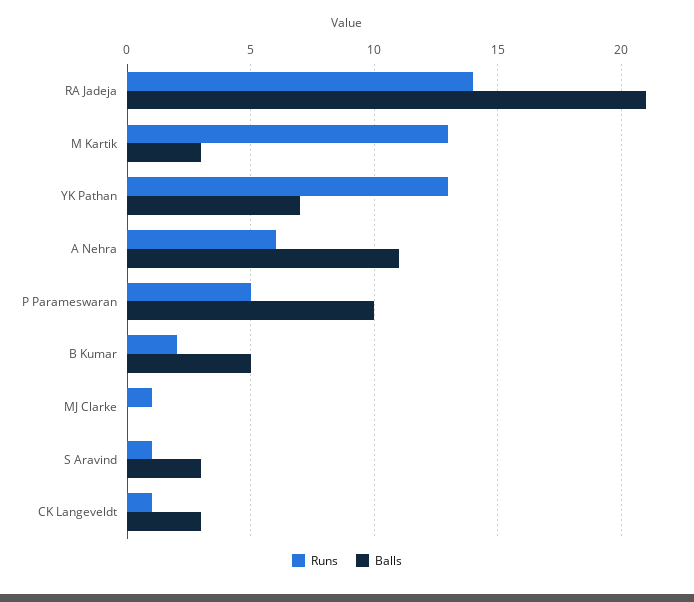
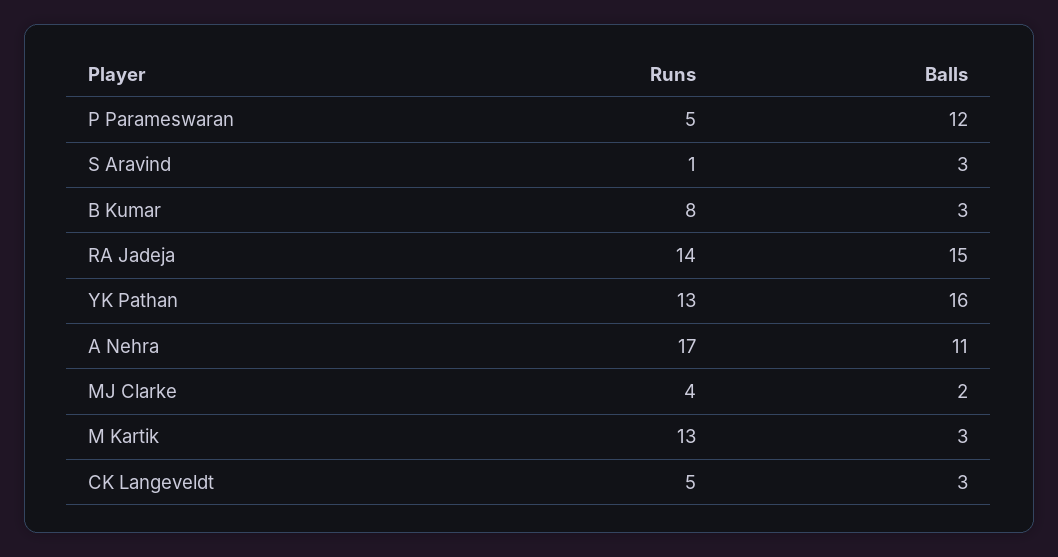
Balls, RA Jadeja: 21 -> 15
Balls, YK Pathan: 7 -> 16
Runs, A Nehra: 6 -> 17
Balls, P Parameswaran: 10 -> 12
Runs, B Kumar: 2 -> 8
Balls, B Kumar: 5 -> 3
Runs, MJ Clarke: 1 -> 4
Balls, MJ Clarke: 0 -> 2
Runs, CK Langeveldt: 1 -> 5

